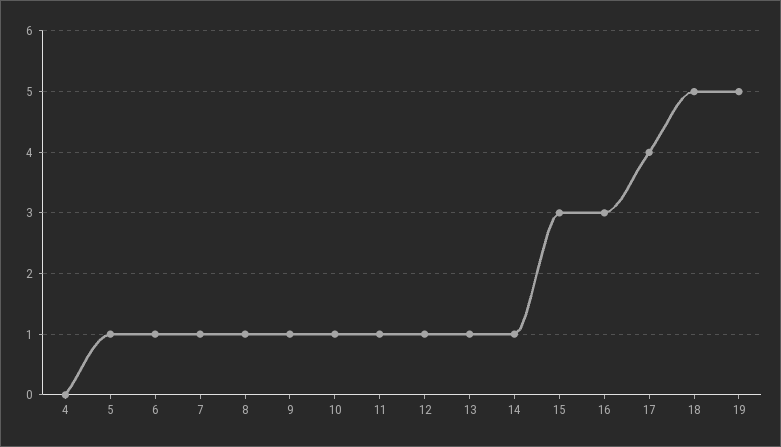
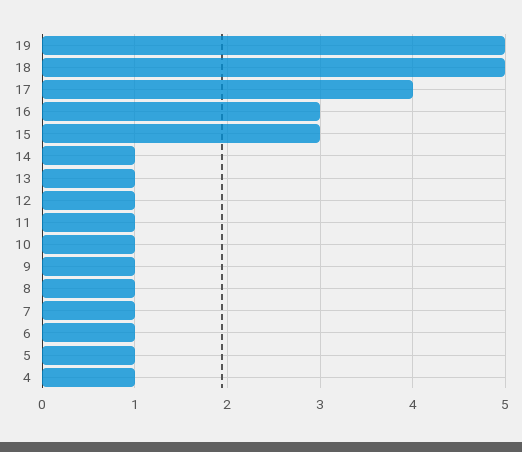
4: 0 -> 1

